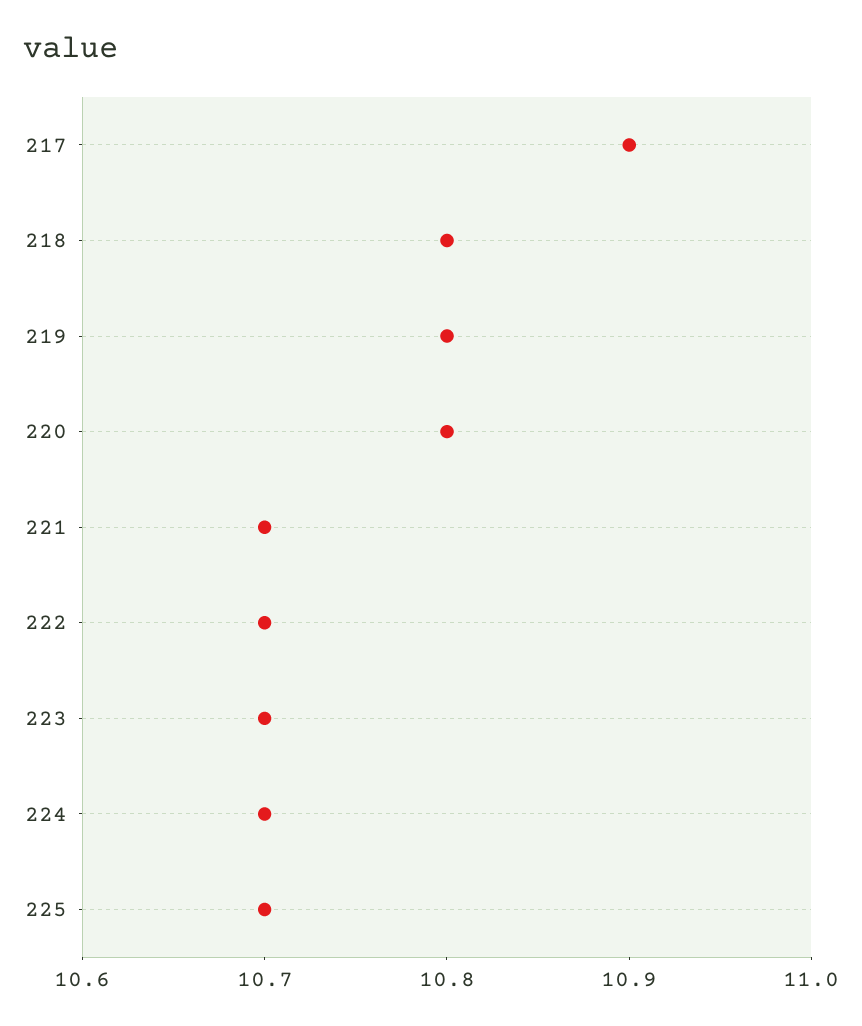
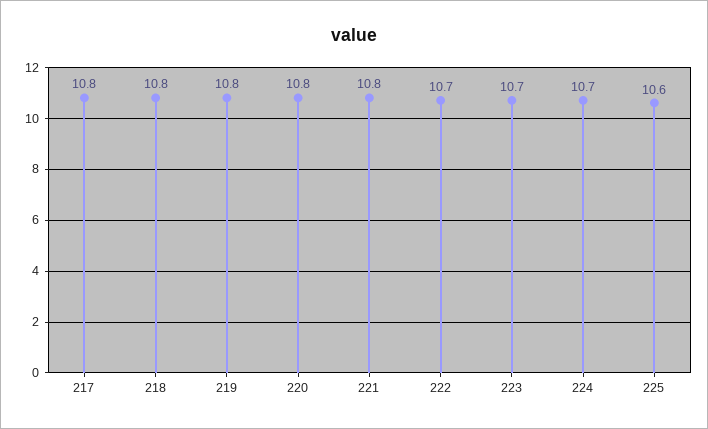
217: 10.9 -> 10.8
221: 10.7 -> 10.8
225: 10.7 -> 10.6

